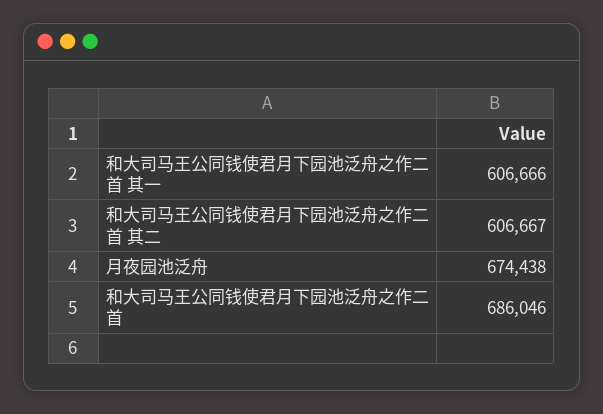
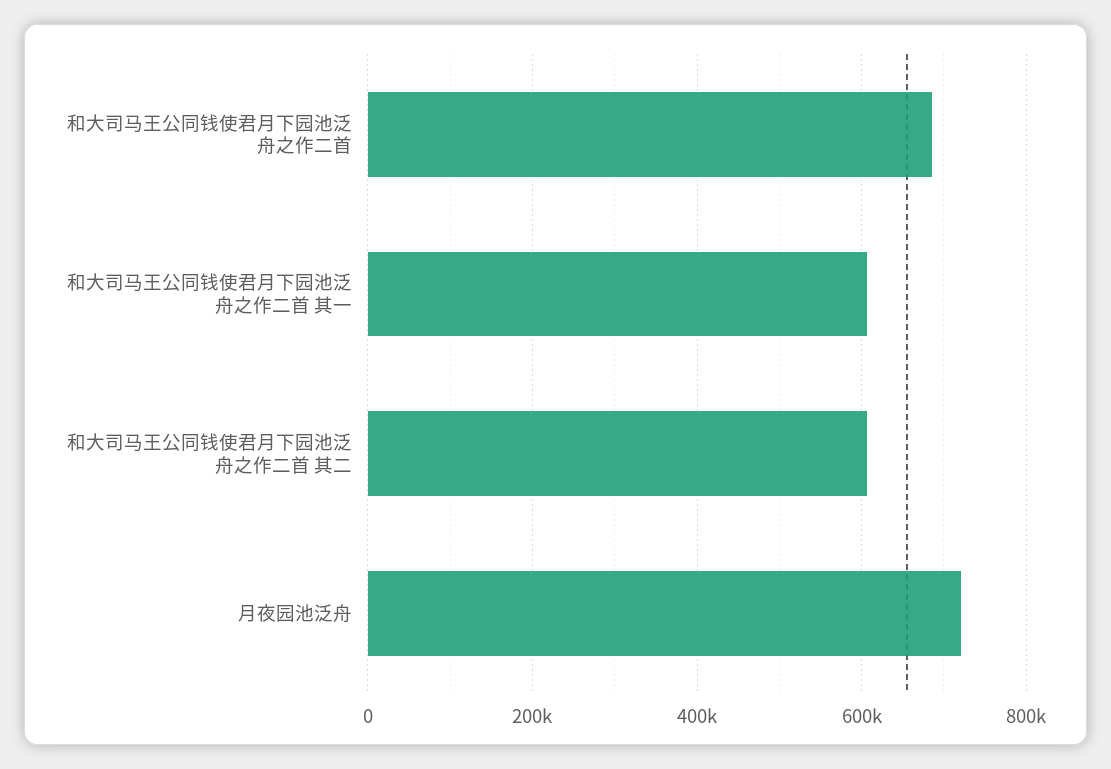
月夜园池泛舟: 674438 -> 720000

